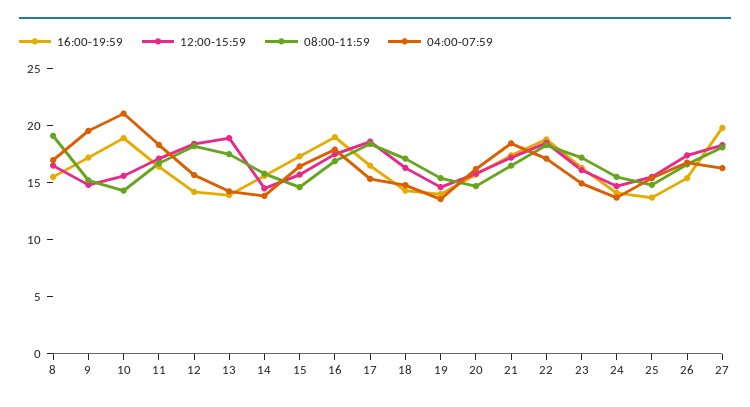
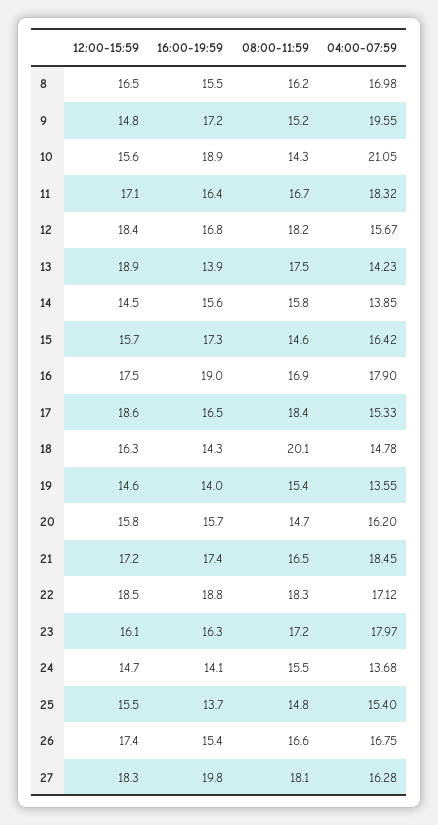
08:00-11:59, 8: 19 -> 16.2
16:00-19:59, 12: 14 -> 16.8
08:00-11:59, 18: 17 -> 20.1
04:00-07:59, 23: 15 -> 17.97

